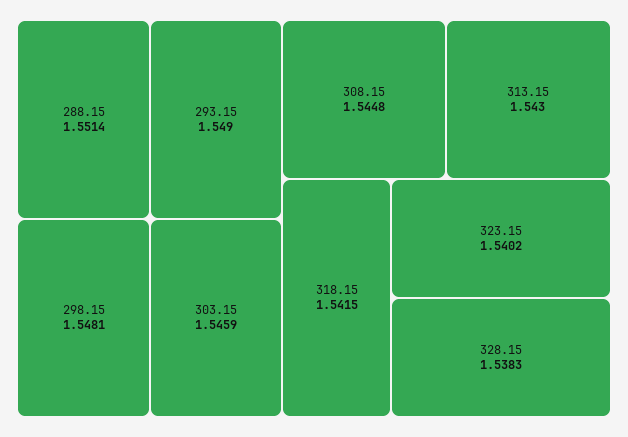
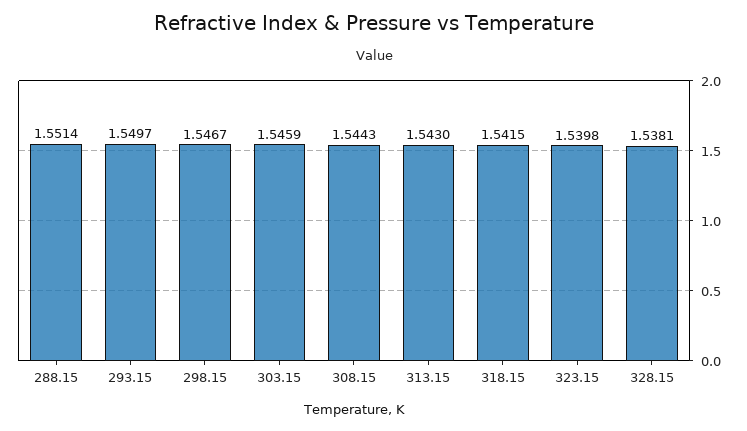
293.15: 1.549 -> 1.5497
298.15: 1.5481 -> 1.5467
308.15: 1.5448 -> 1.5443
323.15: 1.5402 -> 1.5398
328.15: 1.5383 -> 1.5381

